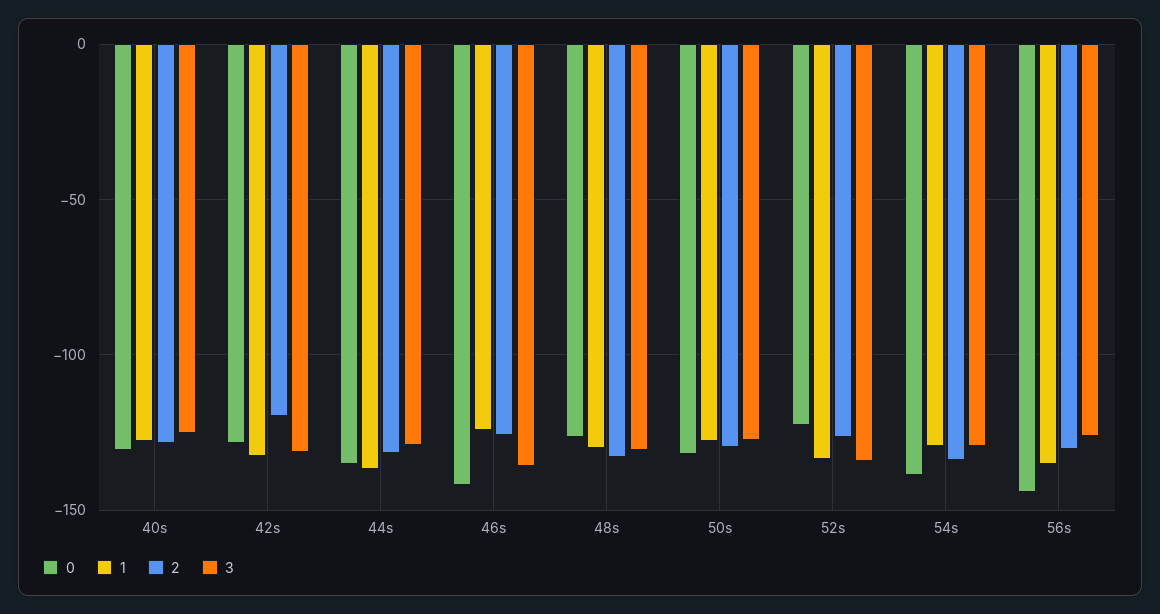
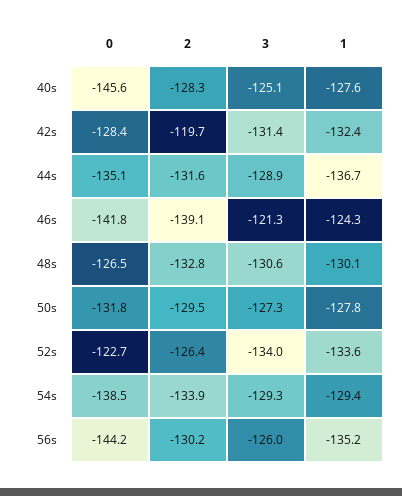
0, 40s: -130 -> -145.6
2, 46s: -125 -> -139.1
3, 46s: -135 -> -121.3

